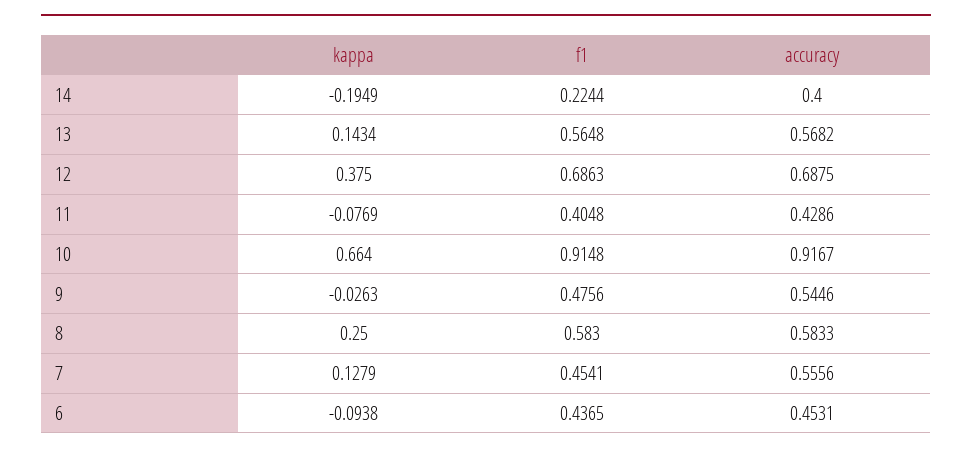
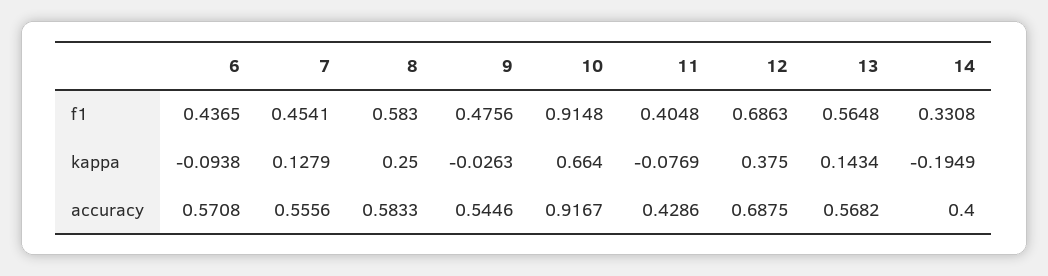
f1, 14: 0.2244 -> 0.3308
accuracy, 6: 0.4531 -> 0.5708

